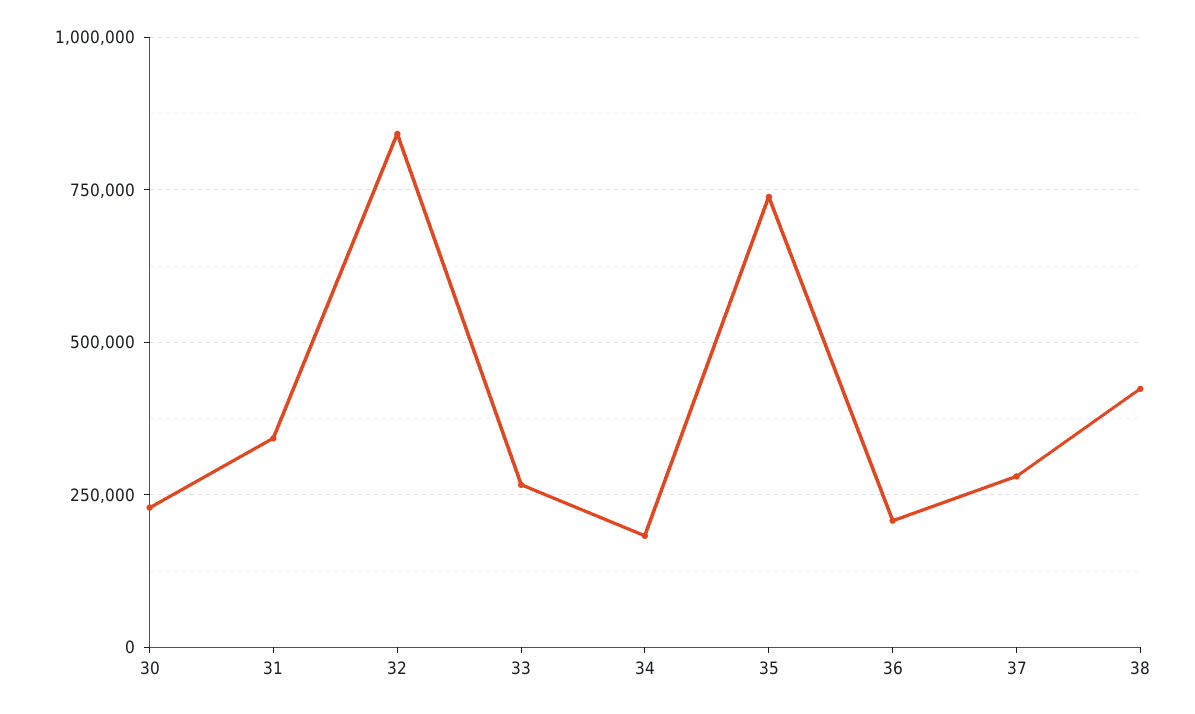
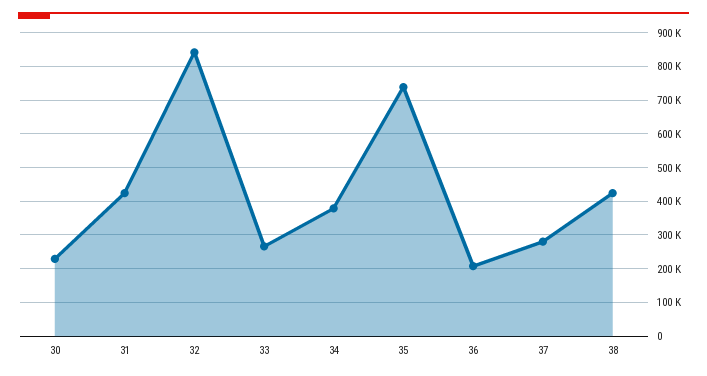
31: 350000 -> 420000
34: 175000 -> 380000

